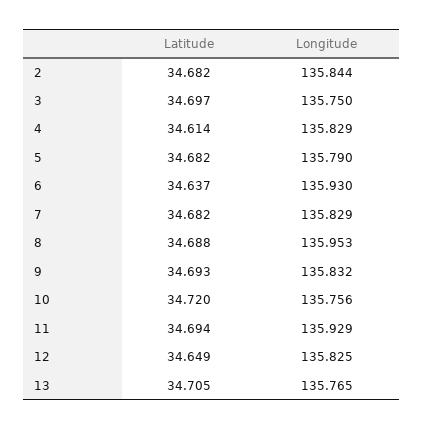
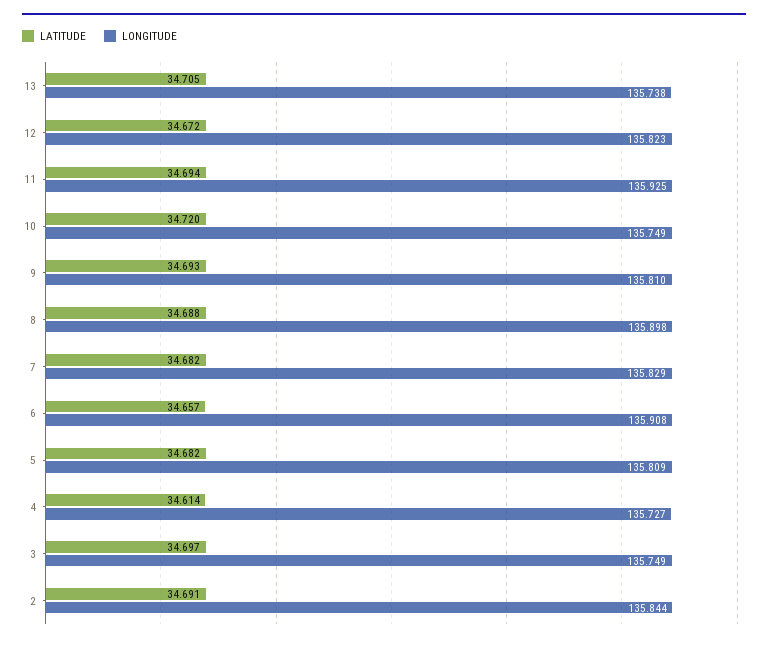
Latitude, 2: 34.682 -> 34.691
Longitude, 3: 135.75 -> 135.749
Longitude, 4: 135.829 -> 135.727
Longitude, 5: 135.79 -> 135.809
Latitude, 6: 34.637 -> 34.657
Longitude, 6: 135.93 -> 135.908
Longitude, 8: 135.953 -> 135.898
Longitude, 9: 135.832 -> 135.81
Longitude, 10: 135.756 -> 135.749
Longitude, 11: 135.929 -> 135.925
Latitude, 12: 34.649 -> 34.672
Longitude, 12: 135.825 -> 135.823
Longitude, 13: 135.765 -> 135.738

